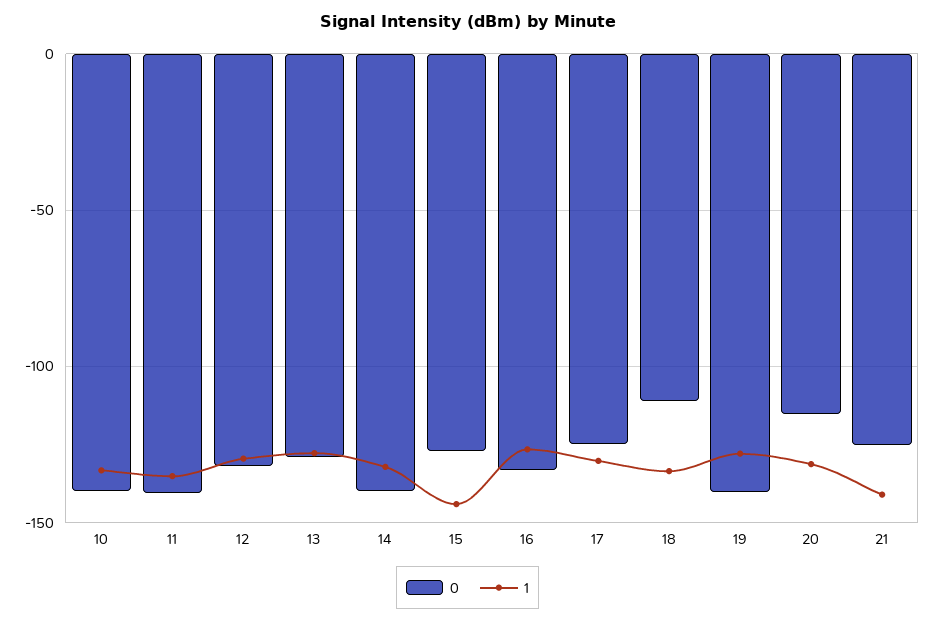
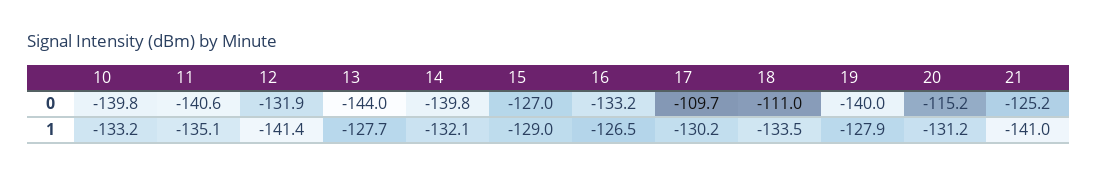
1, 12: -130 -> -141.4
0, 13: -130 -> -144
1, 15: -145 -> -129
0, 17: -125 -> -109.7

